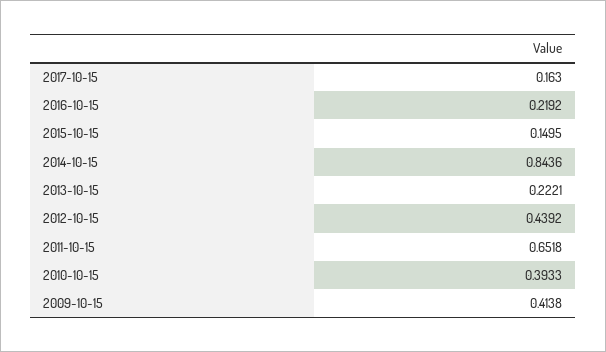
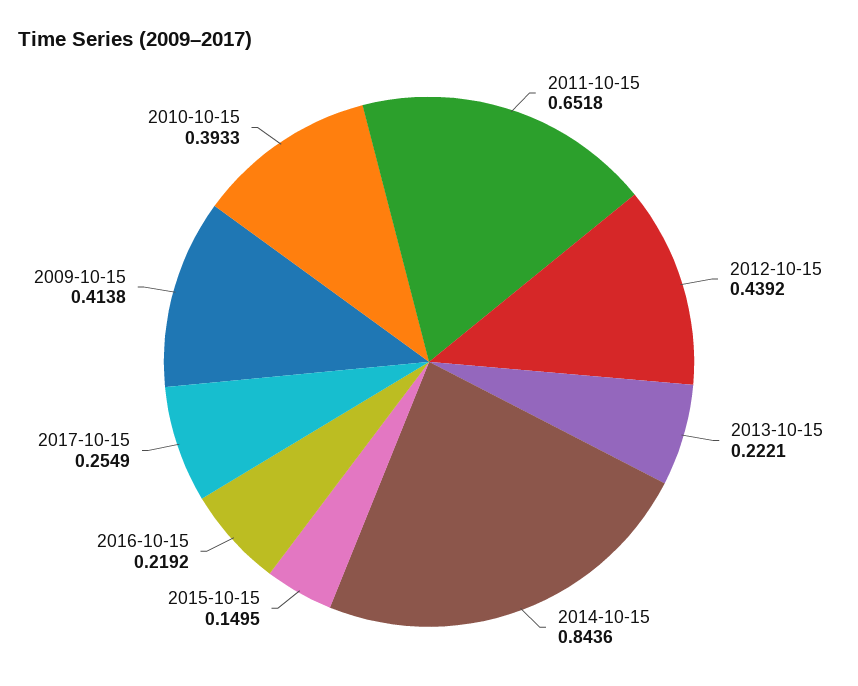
2017-10-15: 0.163 -> 0.2549

